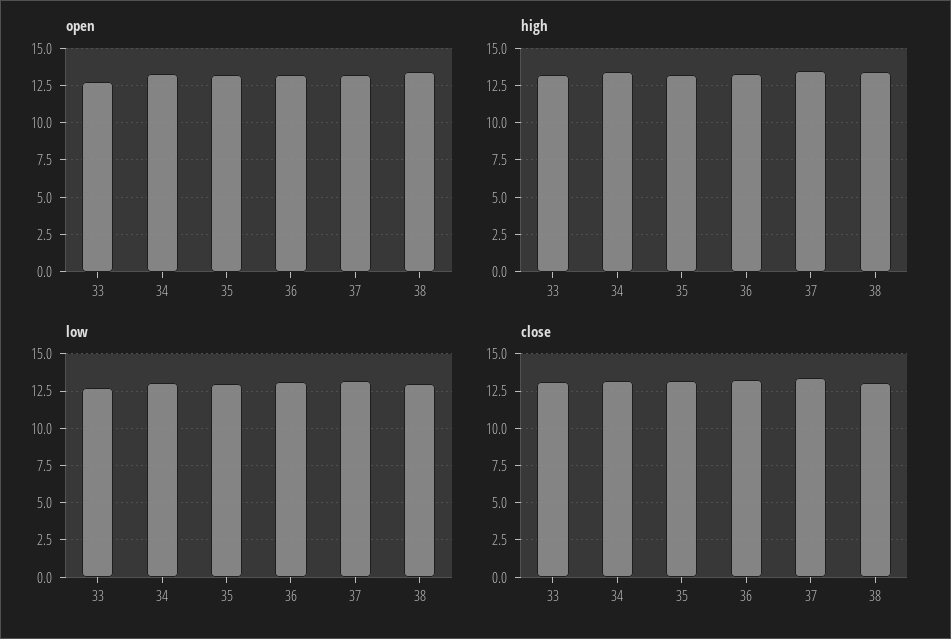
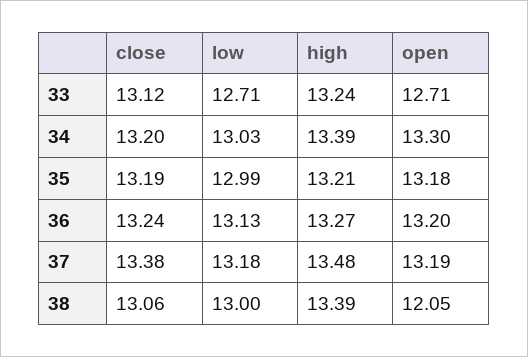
open, 38: 13.5 -> 12.05

